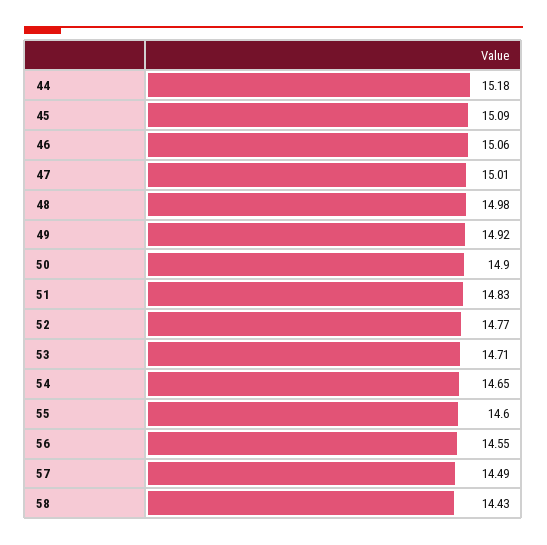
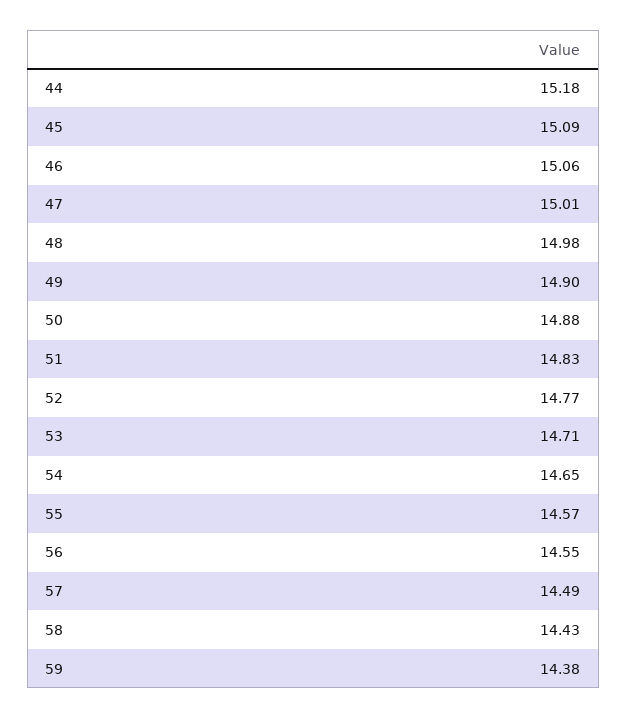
49: 14.92 -> 14.9
50: 14.9 -> 14.88
55: 14.6 -> 14.57
59: none -> 14.38

